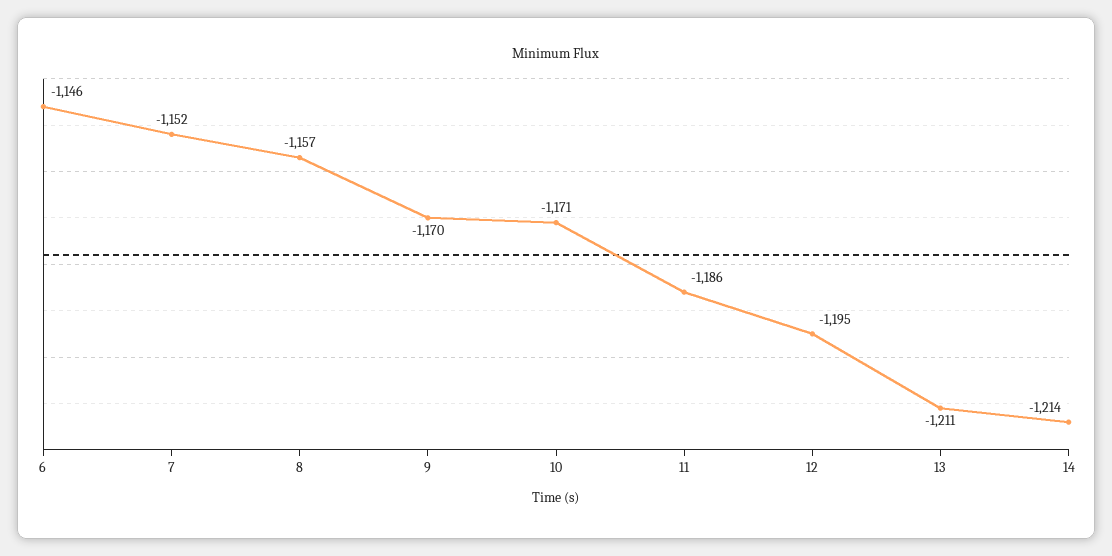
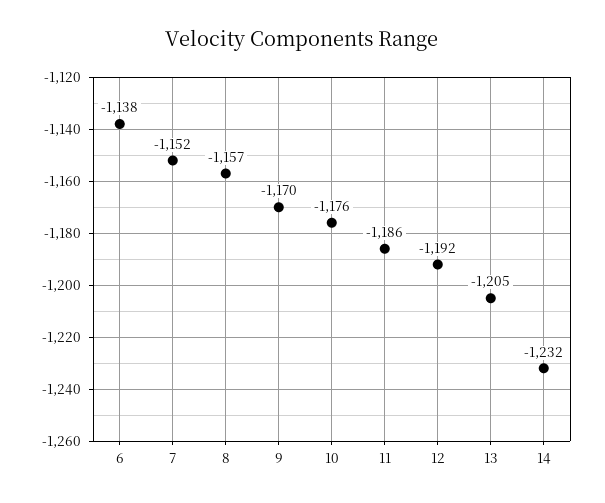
6: -1146 -> -1138
10: -1171 -> -1176
12: -1195 -> -1192
13: -1211 -> -1205
14: -1214 -> -1232

